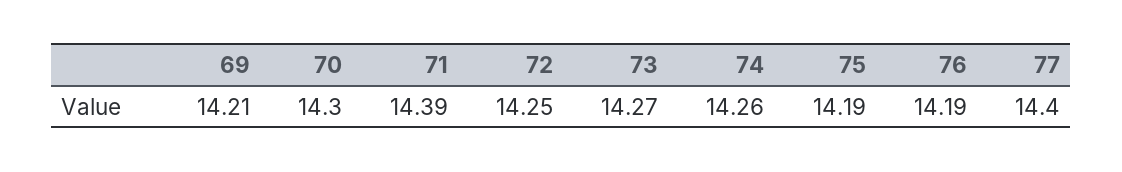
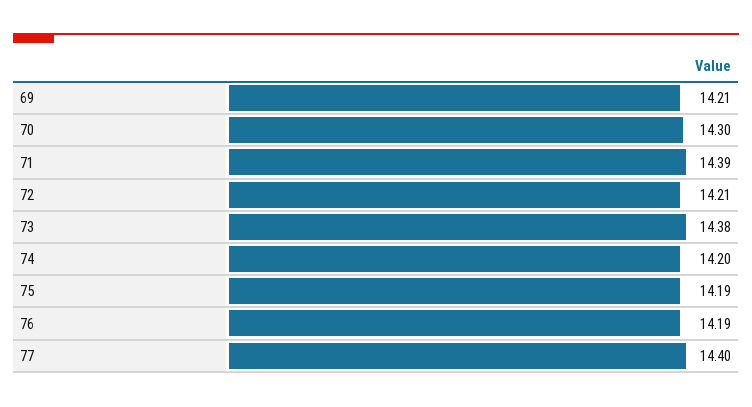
72: 14.25 -> 14.21
73: 14.27 -> 14.38
74: 14.26 -> 14.2

